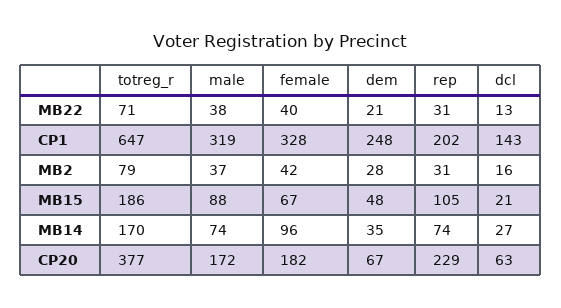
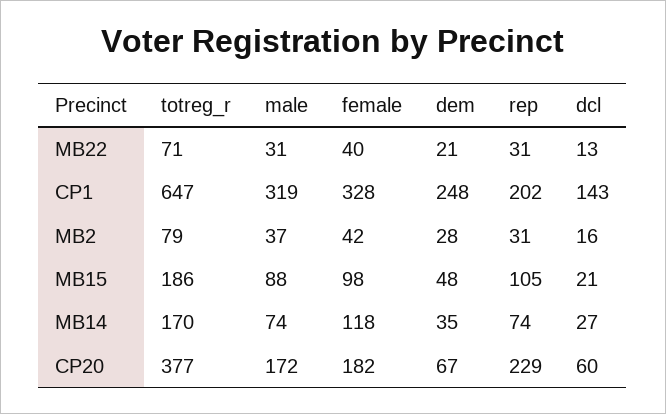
male, MB22: 38 -> 31
female, MB15: 67 -> 98
female, MB14: 96 -> 118
dcl, CP20: 63 -> 60

